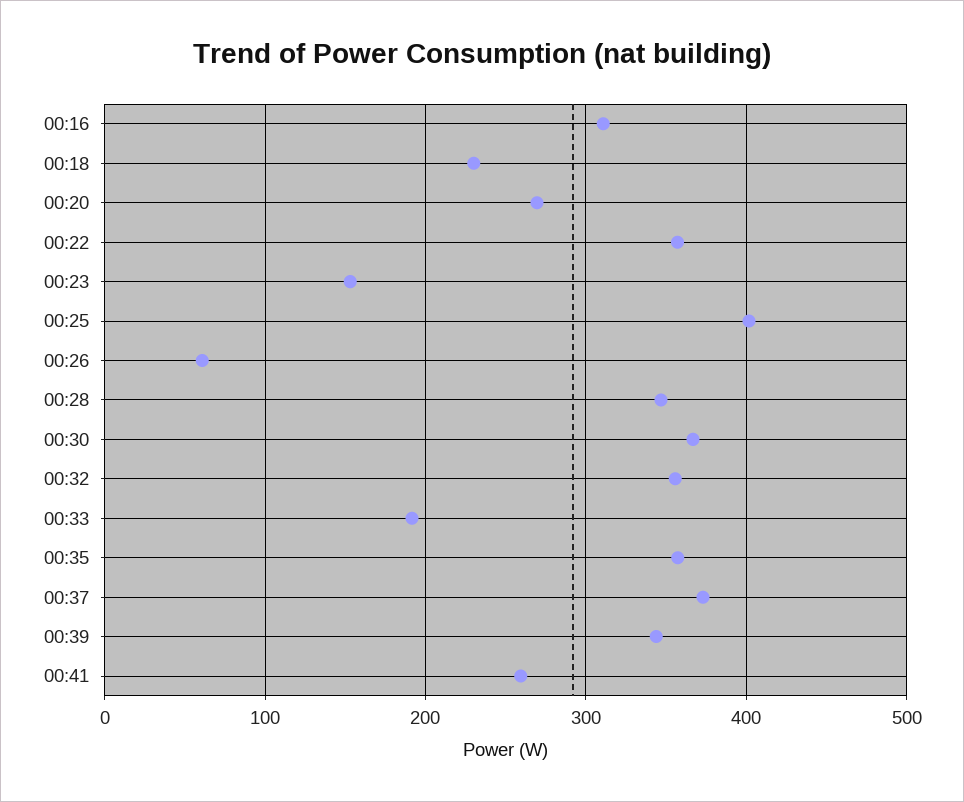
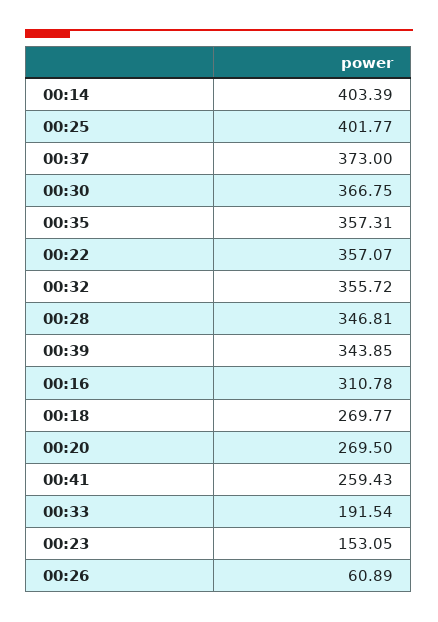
00:18: 230 -> 269.77
00:14: none -> 403.39

